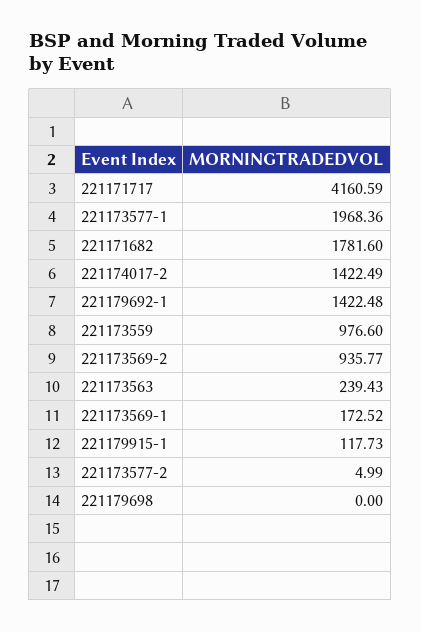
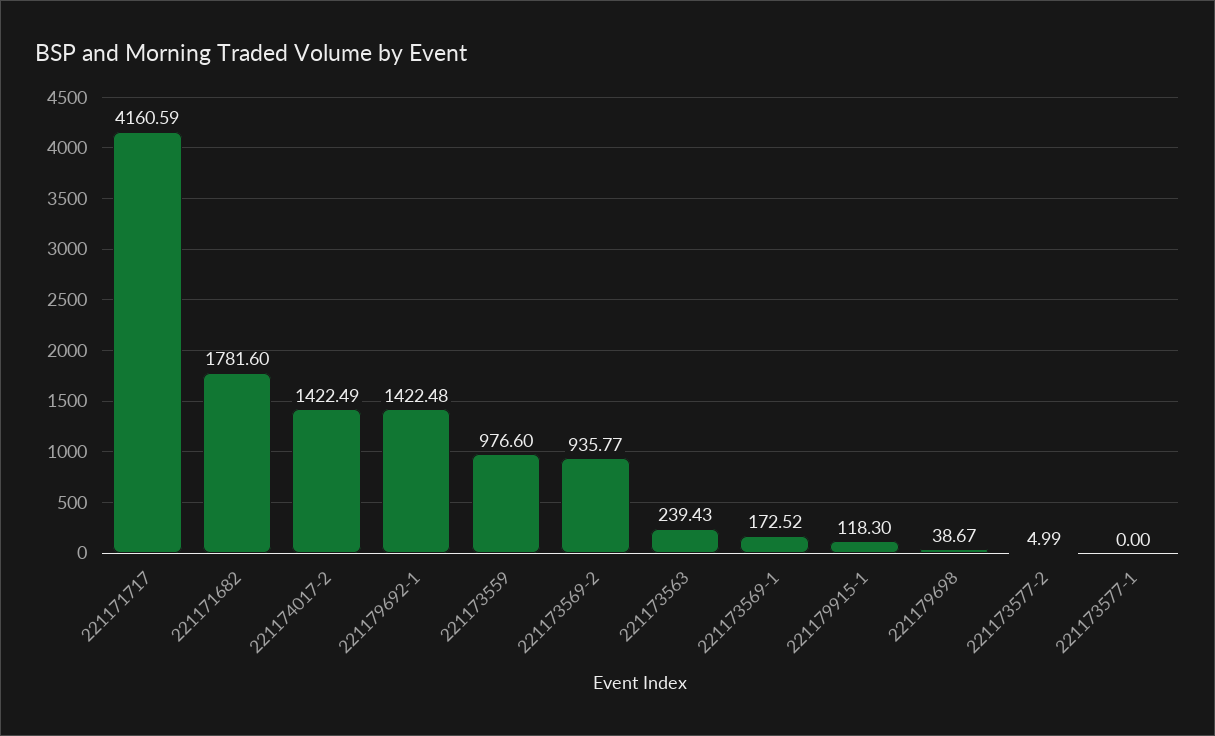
221173577-1: 1968.36 -> 0
221179915-1: 117.73 -> 118.3
221179698: 0 -> 38.67

